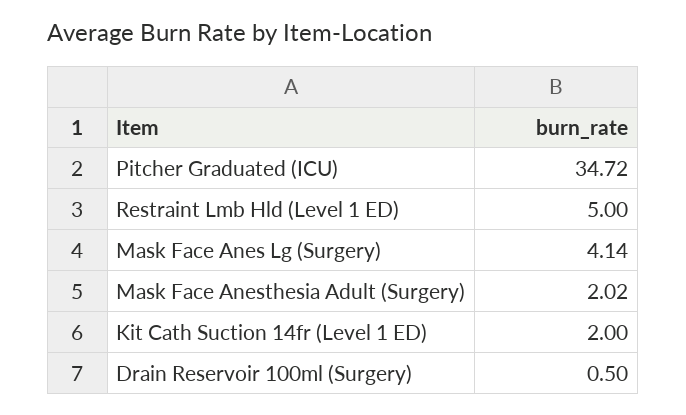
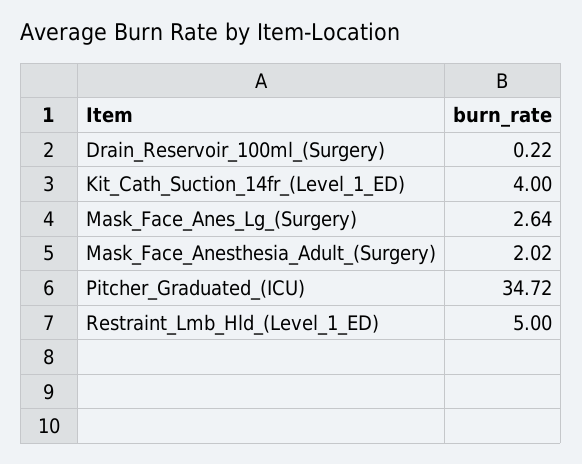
Mask Face Anes Lg (Surgery): 4.14 -> 2.64
Kit Cath Suction 14fr (Level 1 ED): 2 -> 4
Drain Reservoir 100ml (Surgery): 0.5 -> 0.22

